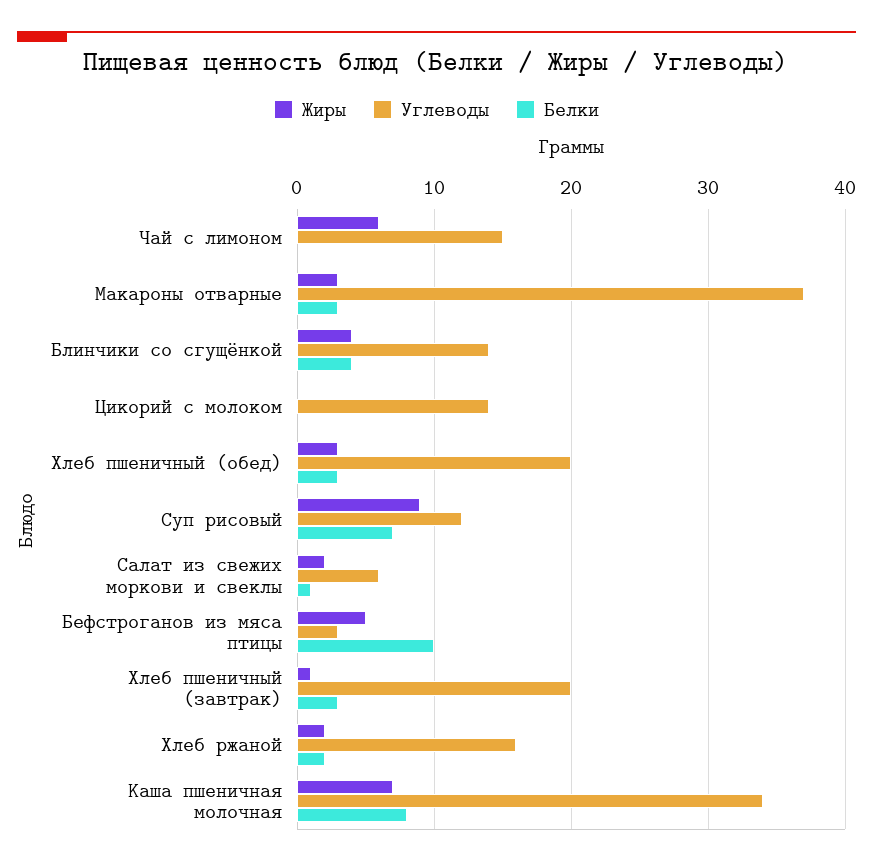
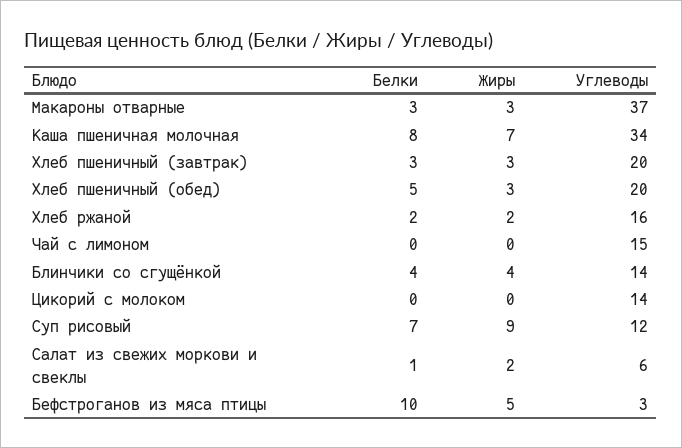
Жиры, Чай с лимоном: 6 -> 0
Белки, Хлеб пшеничный (обед): 3 -> 5
Жиры, Хлеб пшеничный (завтрак): 1 -> 3

